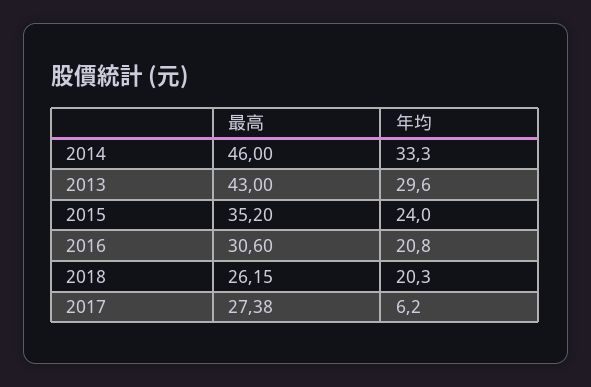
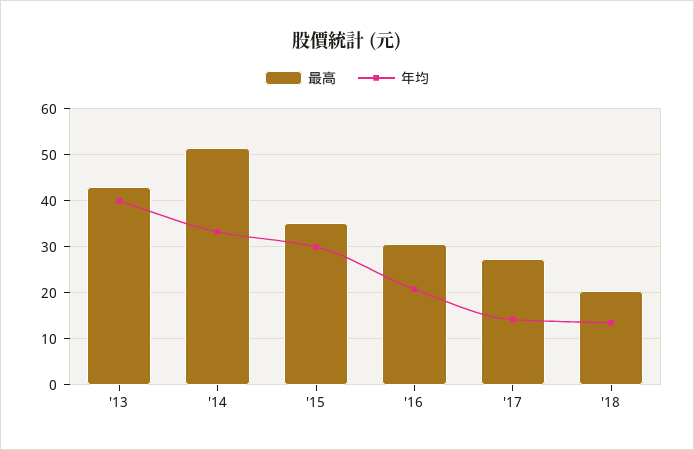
最高, 2014: 46 -> 52
年均, 2013: 29.6 -> 40
年均, 2015: 24 -> 30
最高, 2018: 26.15 -> 20
年均, 2018: 20.3 -> 14
年均, 2017: 6.2 -> 14

